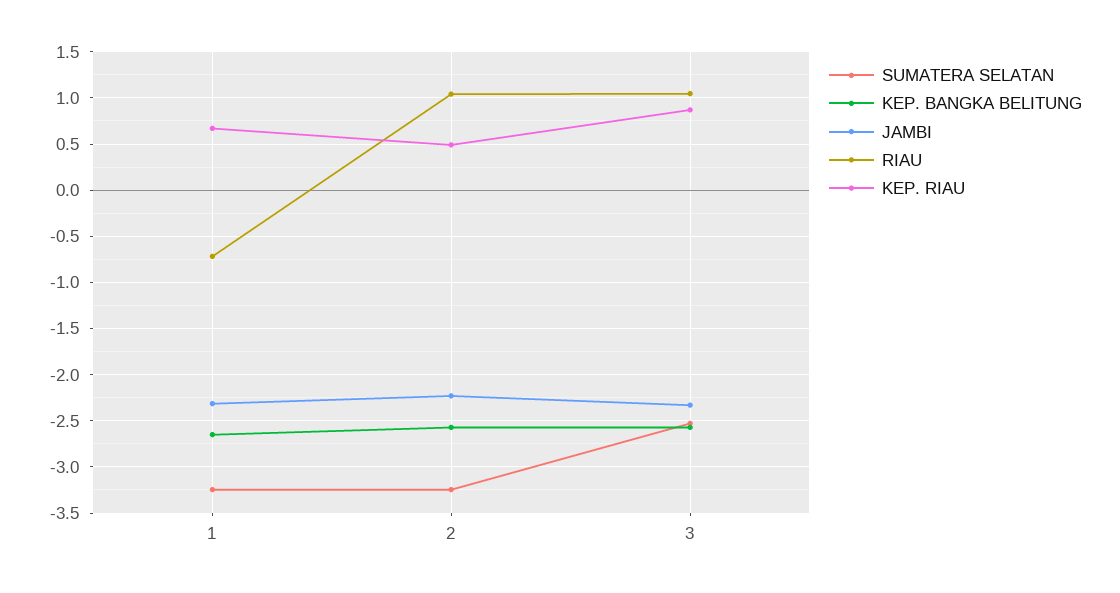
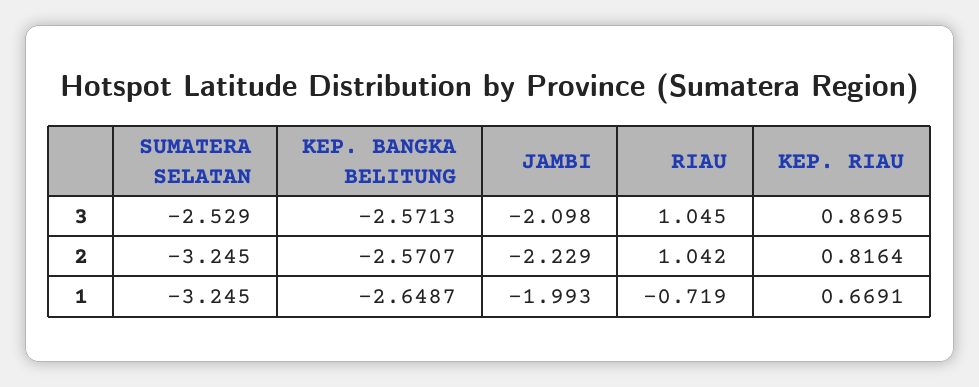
JAMBI, 1: -2.3 -> -1.993
KEP. RIAU, 2: 0.5 -> 0.8164
JAMBI, 3: -2.3 -> -2.098

